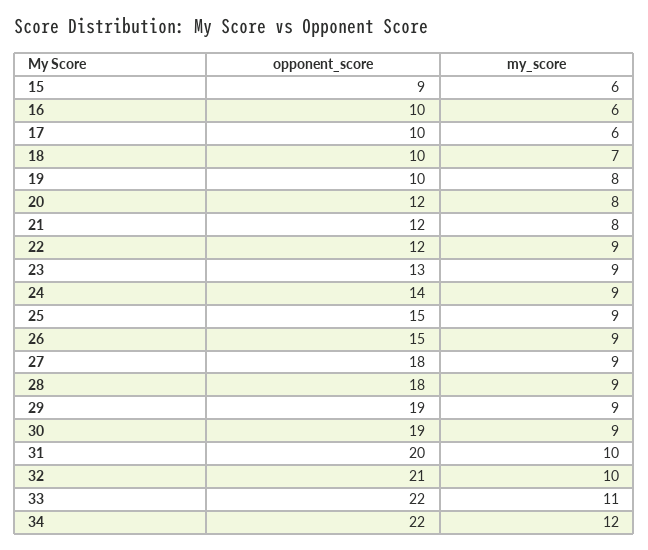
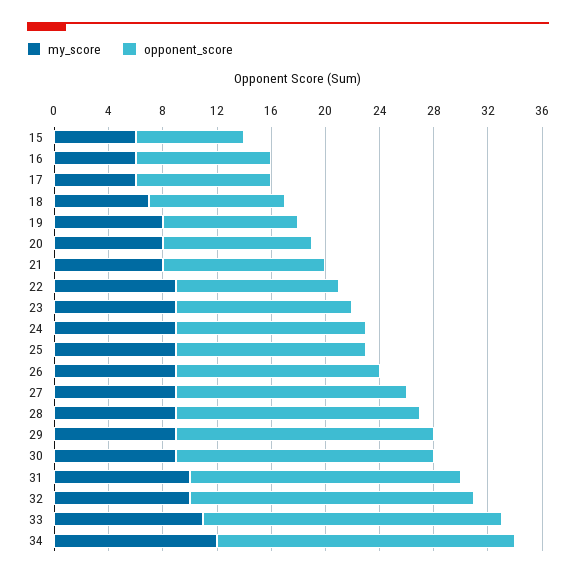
opponent_score, 15: 9 -> 8
opponent_score, 20: 12 -> 11
opponent_score, 25: 15 -> 14
opponent_score, 27: 18 -> 17

